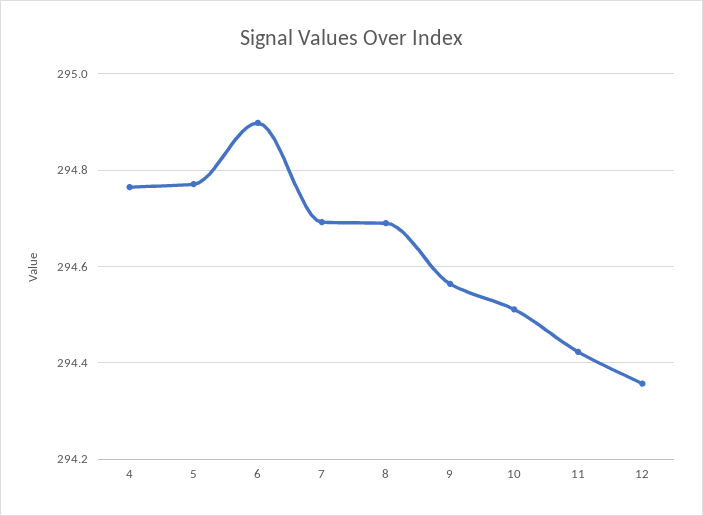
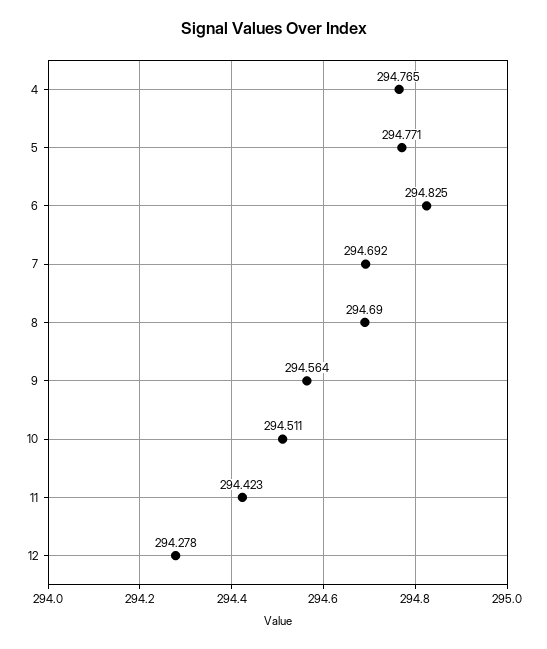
6: 294.9 -> 294.825
12: 294.36 -> 294.278

